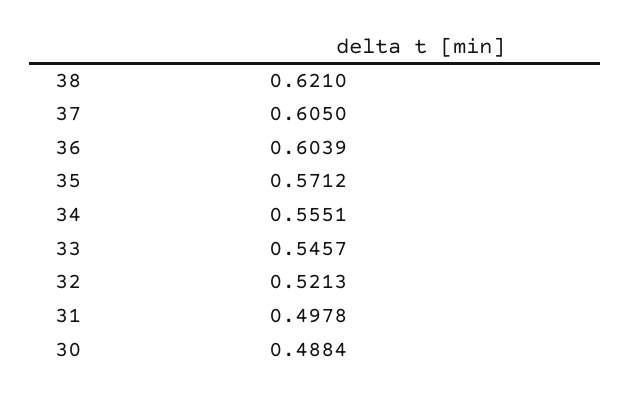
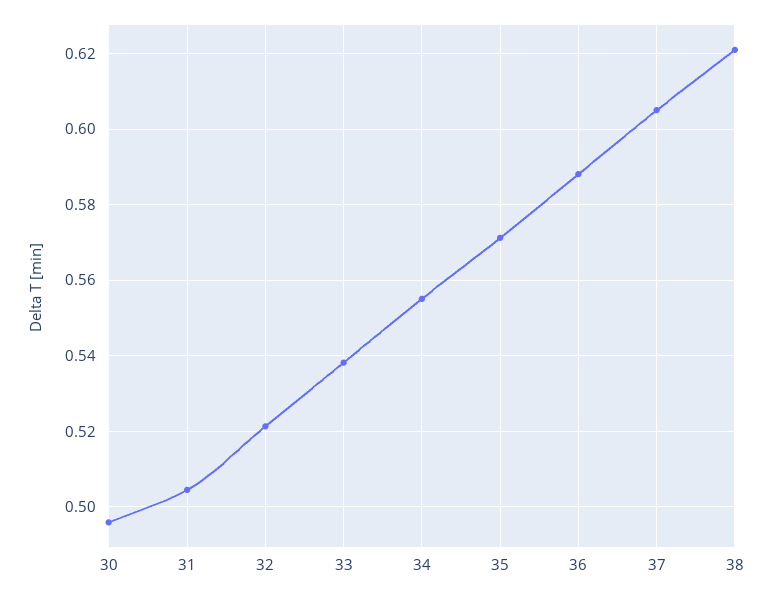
36: 0.6039 -> 0.588
33: 0.5457 -> 0.538
31: 0.4978 -> 0.504
30: 0.4884 -> 0.496

